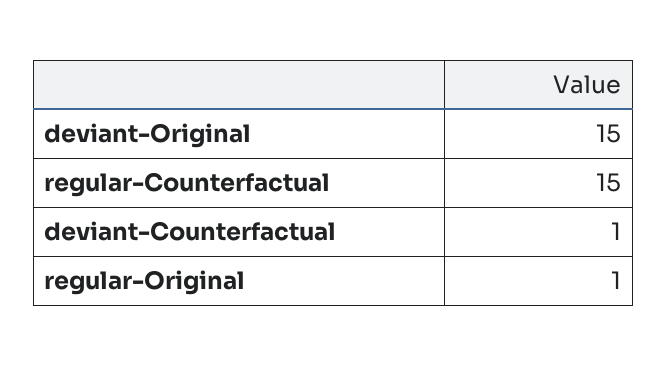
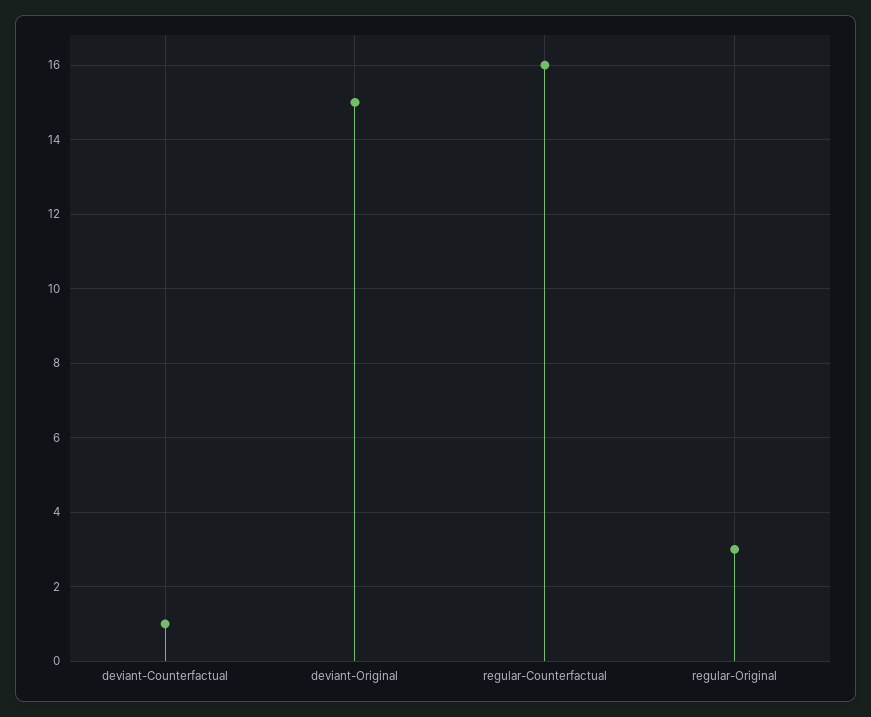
regular-Counterfactual: 15 -> 16
regular-Original: 1 -> 3

